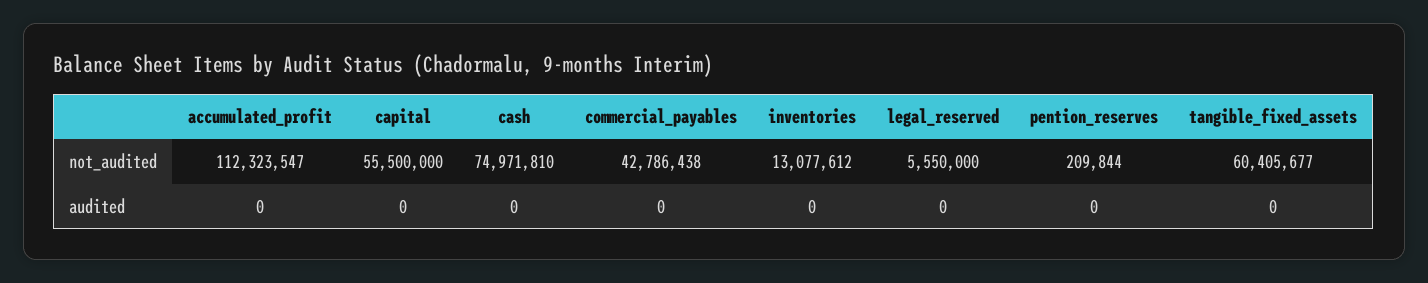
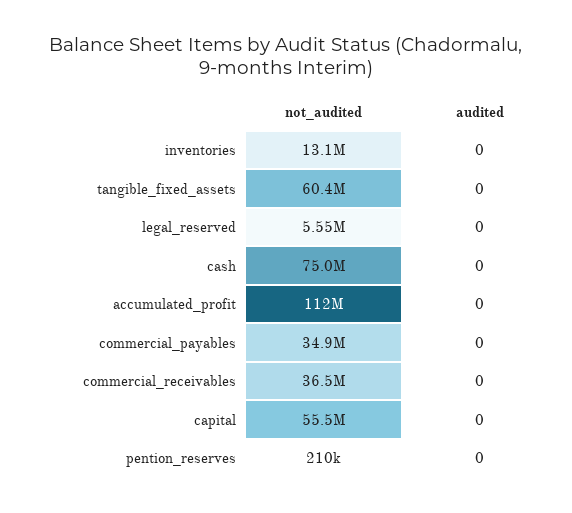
commercial_payables, not_audited: 42786438 -> 34900000
commercial_receivables, not_audited: none -> 36500000
commercial_receivables, audited: none -> 0

